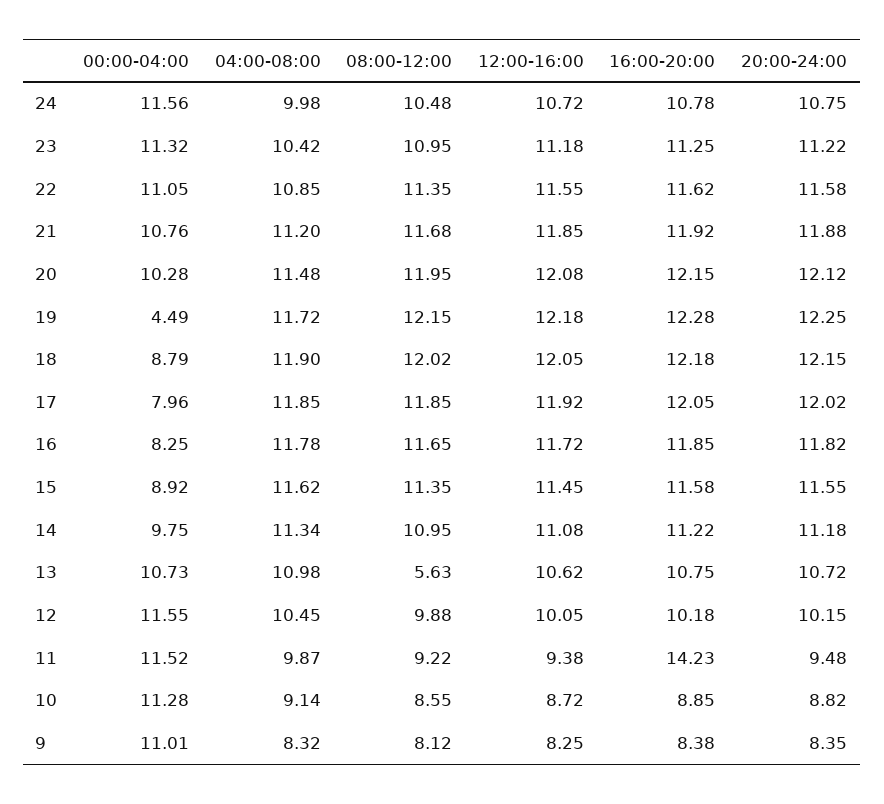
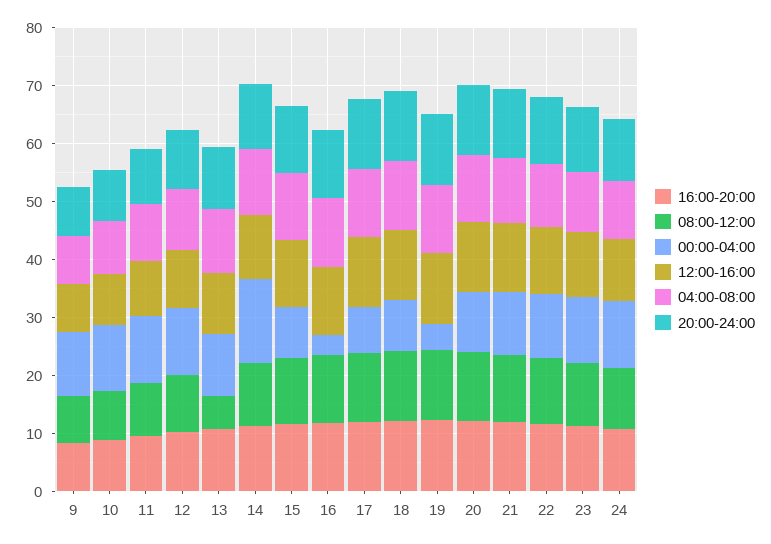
00:00-04:00, 16: 8.25 -> 4
00:00-04:00, 14: 9.75 -> 14
16:00-20:00, 11: 14.23 -> 10

